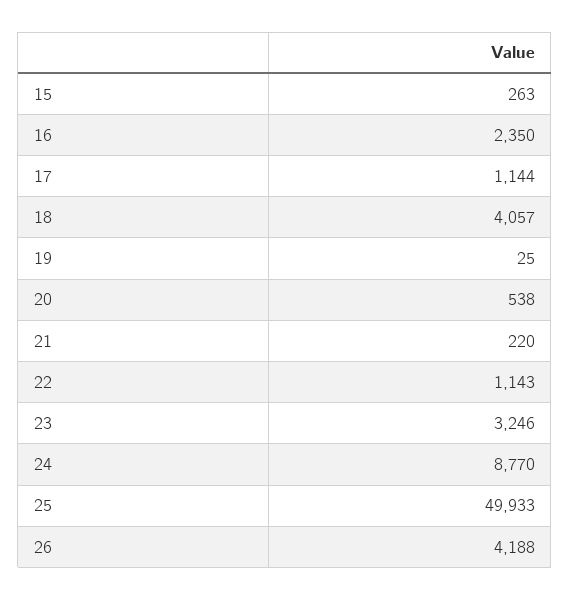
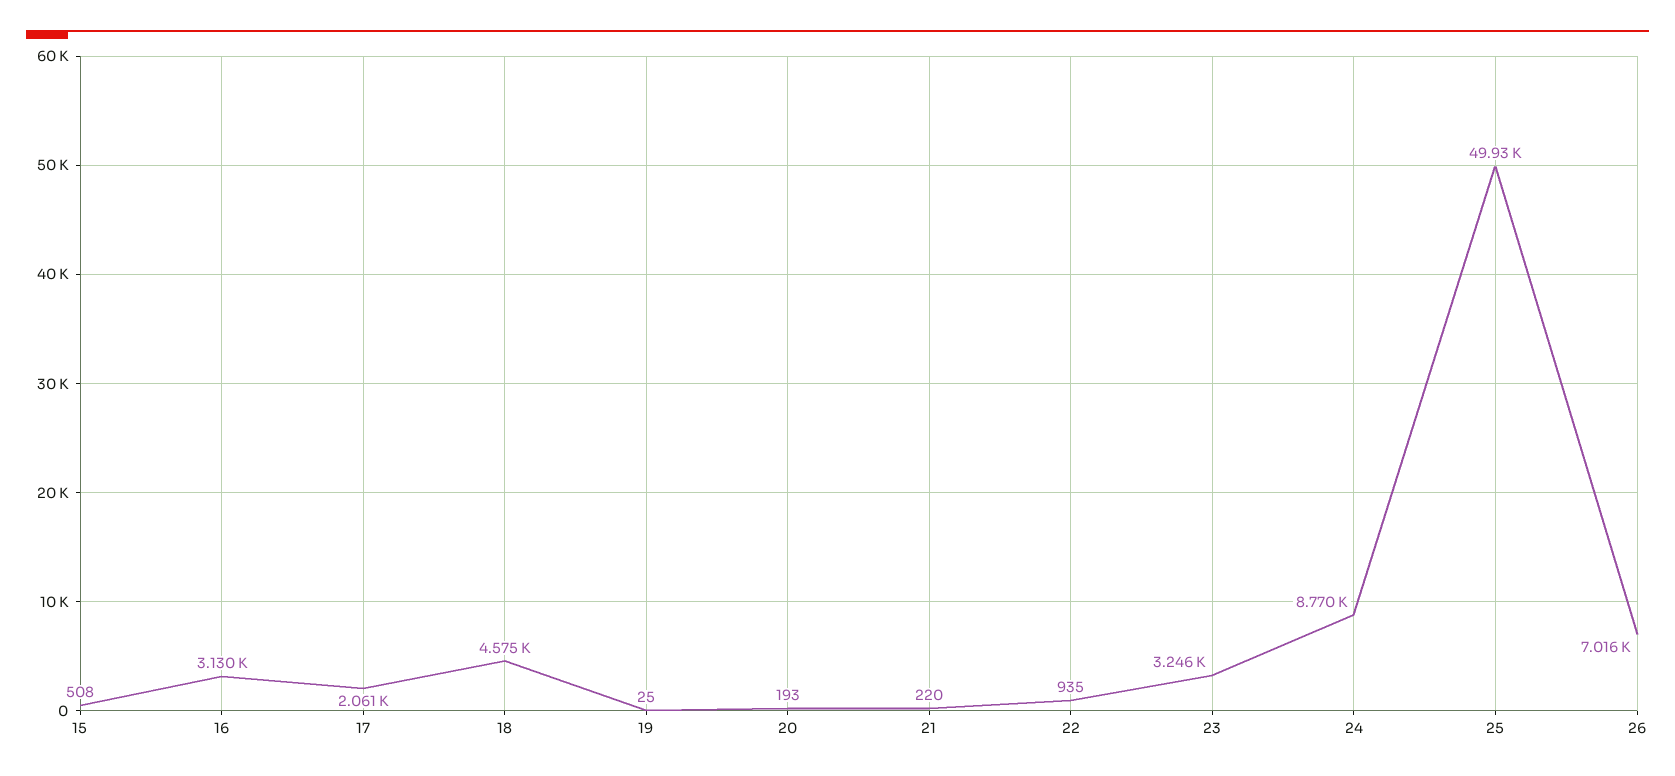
15: 263 -> 508
16: 2350 -> 3130
17: 1144 -> 2061
18: 4057 -> 4575
20: 538 -> 193
22: 1143 -> 935
26: 4188 -> 7016

